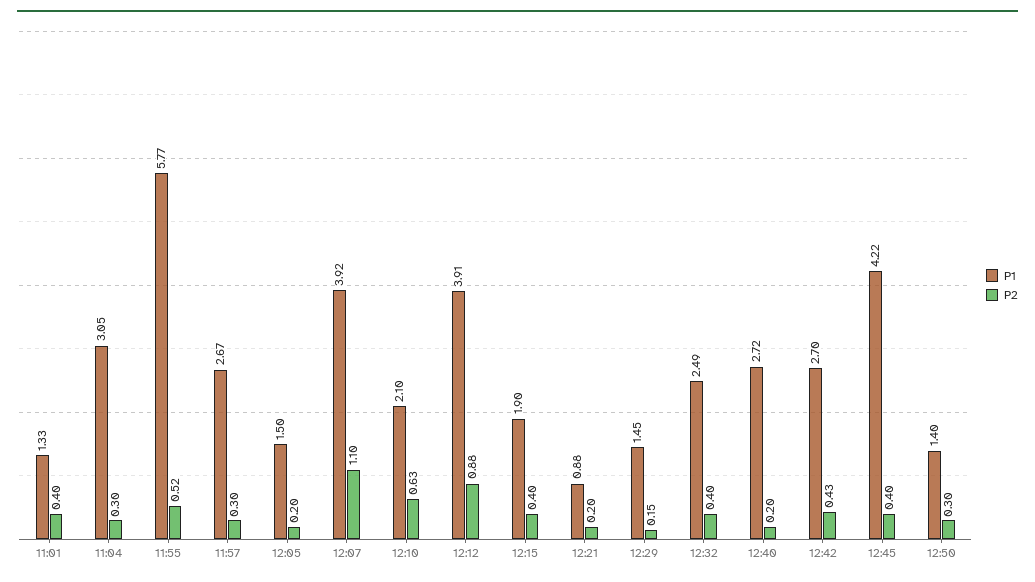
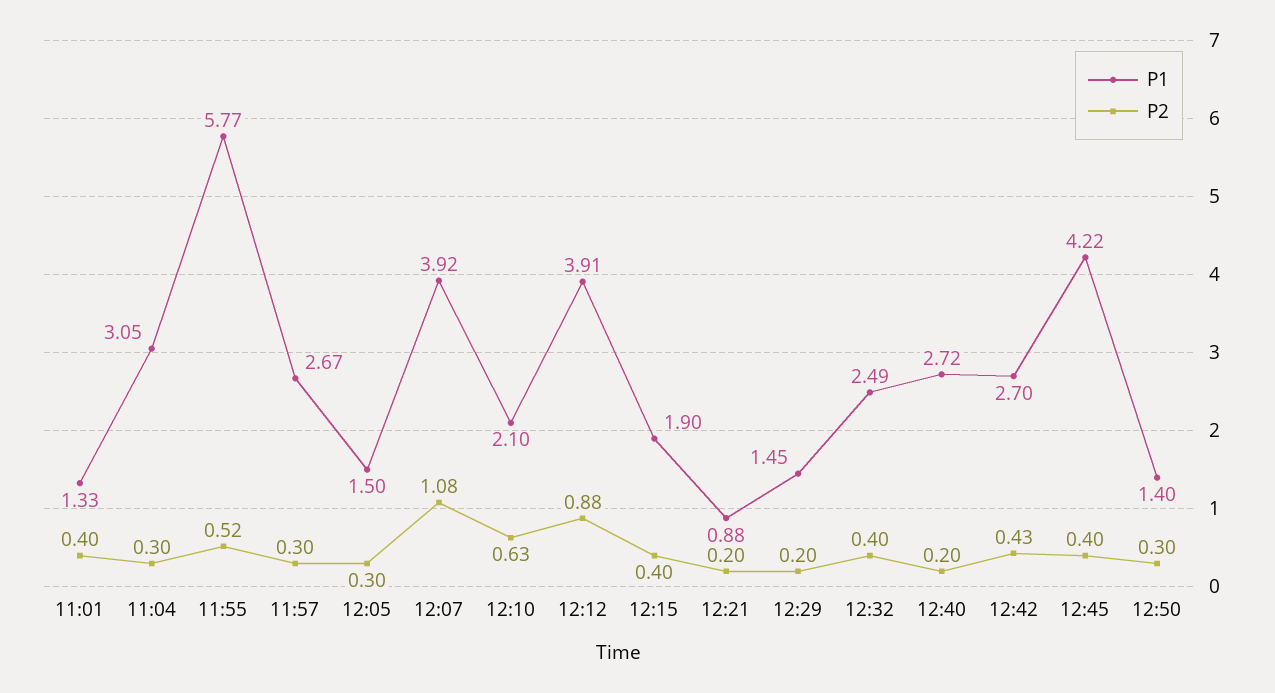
P2, 12:05: 0.2 -> 0.3
P2, 12:07: 1.1 -> 1.08
P2, 12:29: 0.15 -> 0.2

